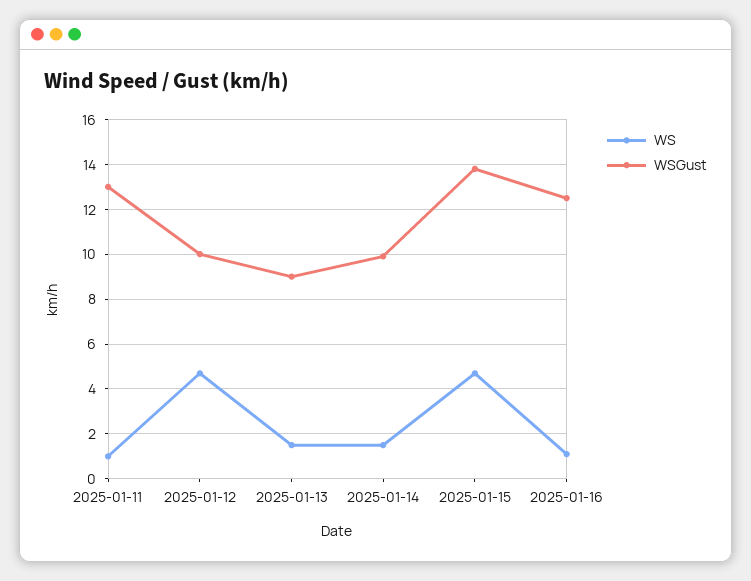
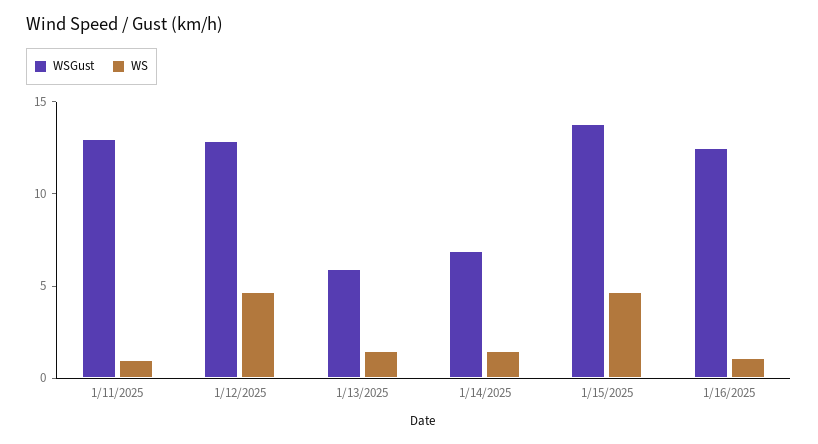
WSGust, 2025-01-12: 10 -> 13
WSGust, 2025-01-13: 9 -> 6
WSGust, 2025-01-14: 10 -> 7

